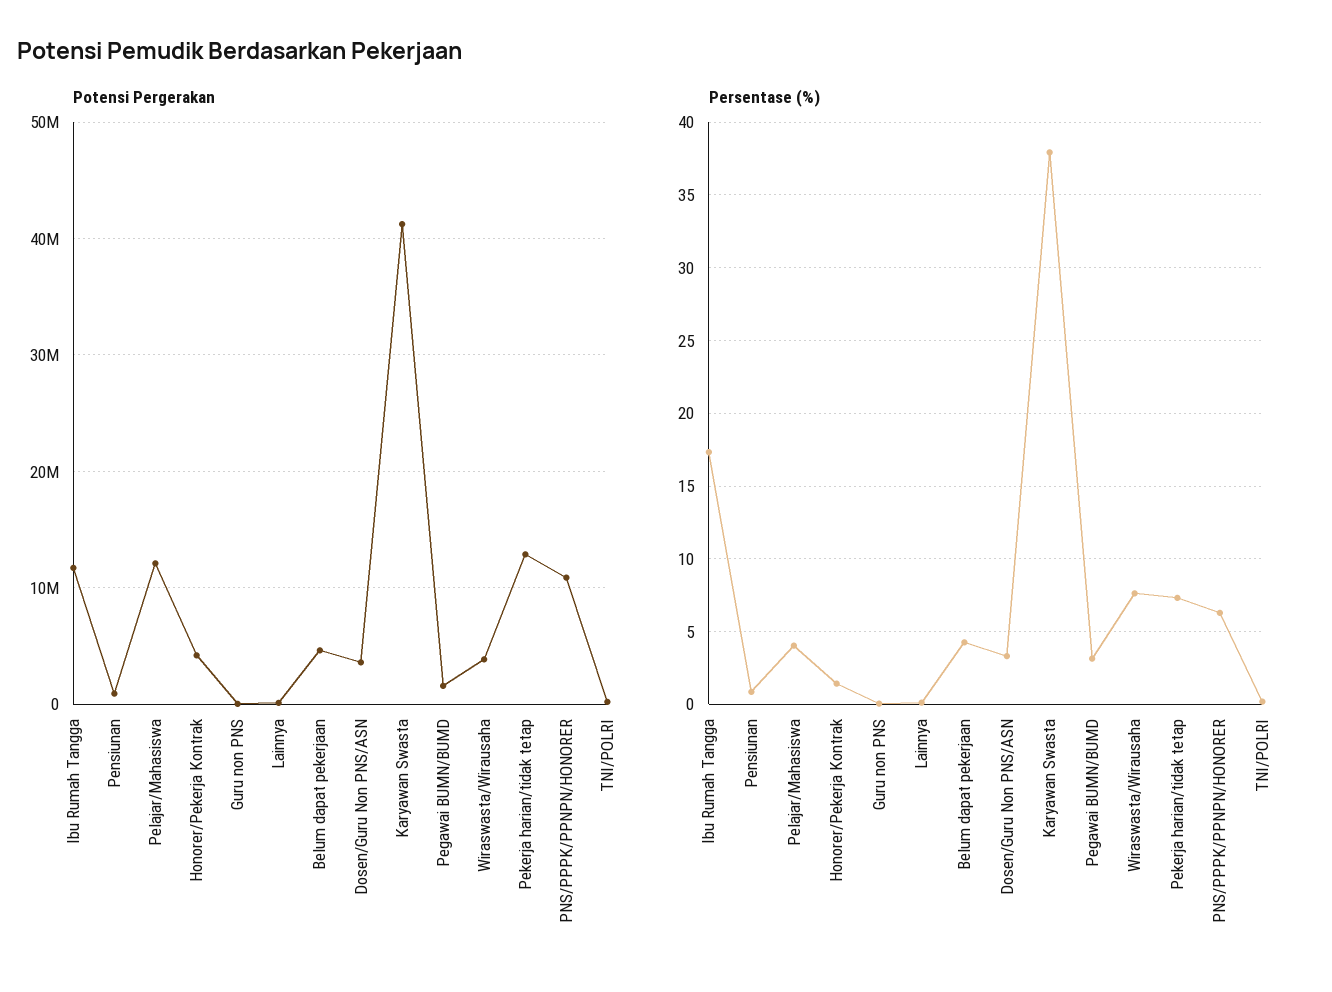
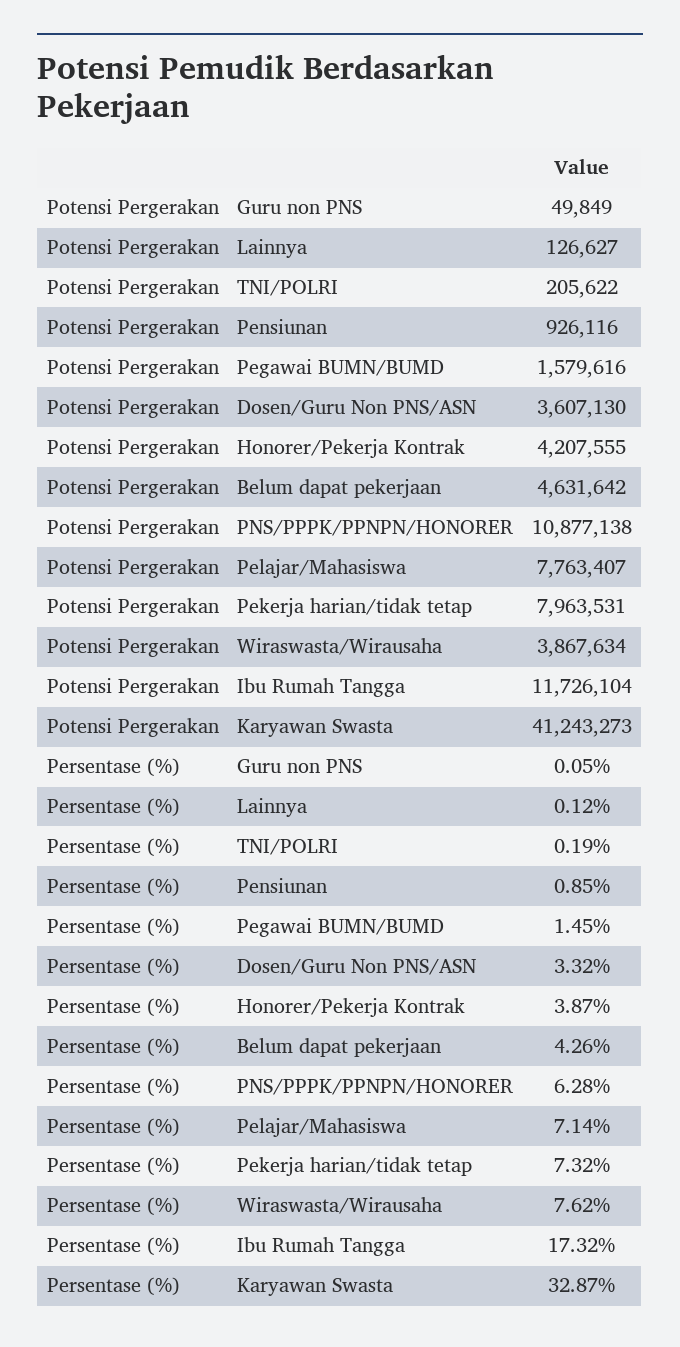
Potensi Pergerakan, Pelajar/Mahasiswa: 12000000 -> 7763407
Potensi Pergerakan, Pekerja harian/tidak tetap: 13000000 -> 7963531
Persentase (%), Pelajar/Mahasiswa: 4 -> 7.14
Persentase (%), Honorer/Pekerja Kontrak: 1.5 -> 3.87
Persentase (%), Karyawan Swasta: 38 -> 32.87
Persentase (%), Pegawai BUMN/BUMD: 3 -> 1.45

